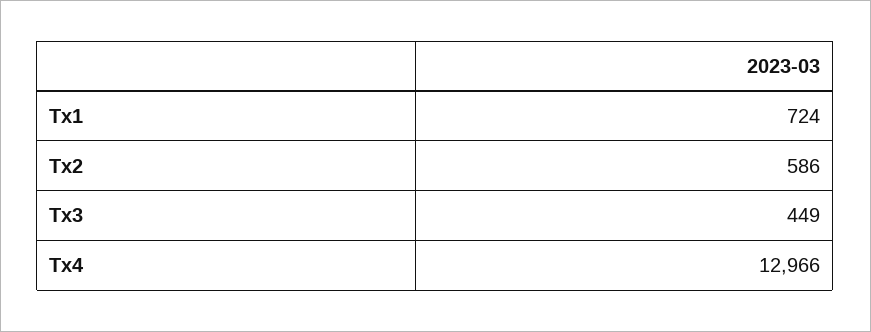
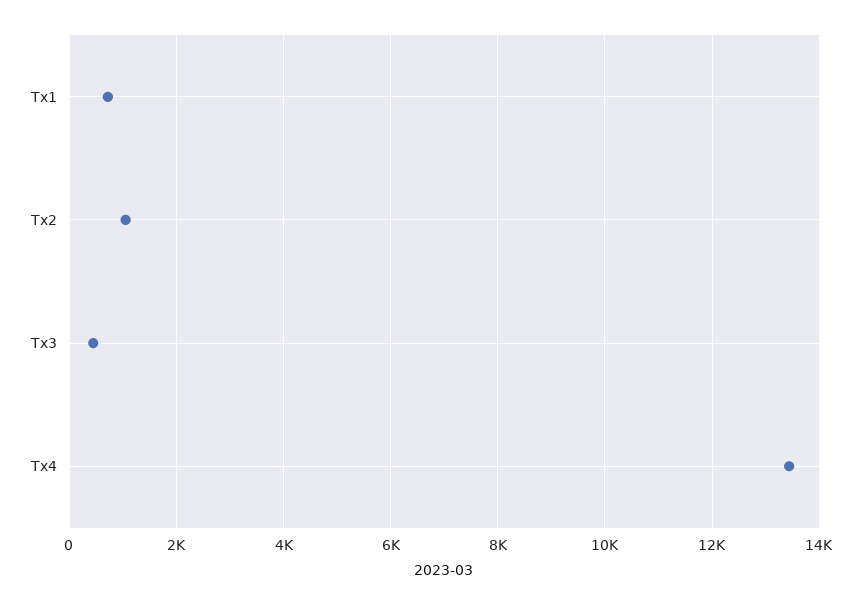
Tx2: 586 -> 1000
Tx4: 12966 -> 13400

